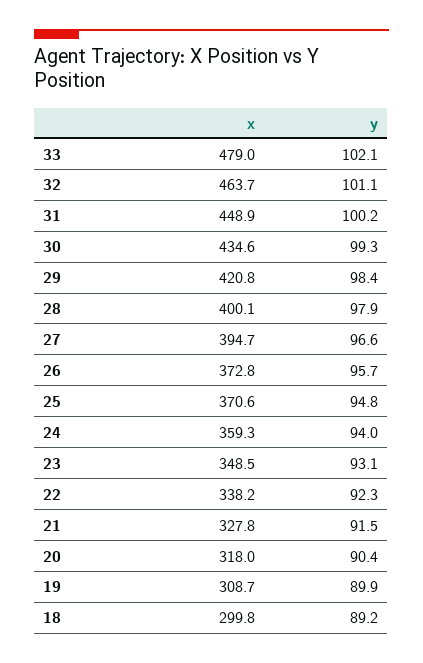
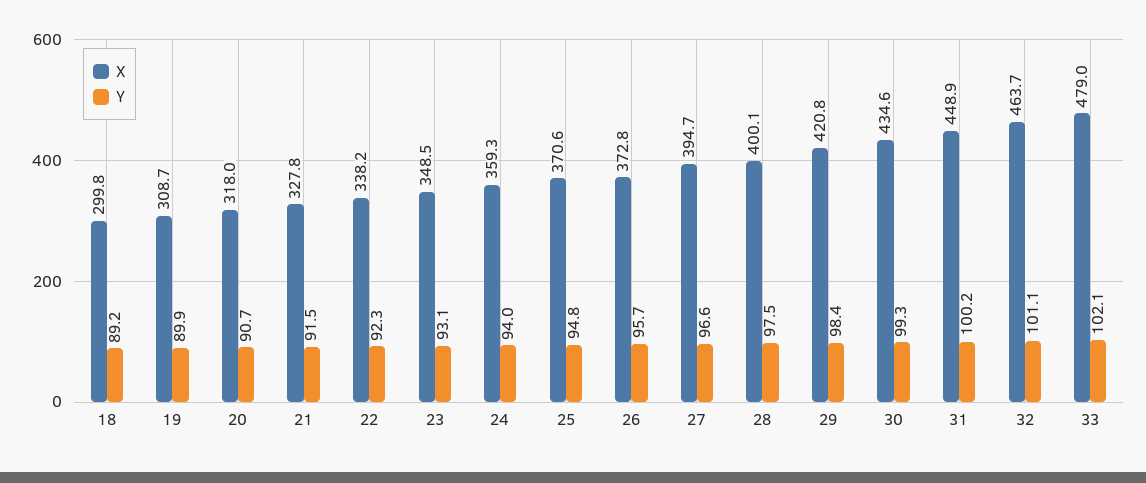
y, 28: 97.9 -> 97.5
y, 20: 90.4 -> 90.7

